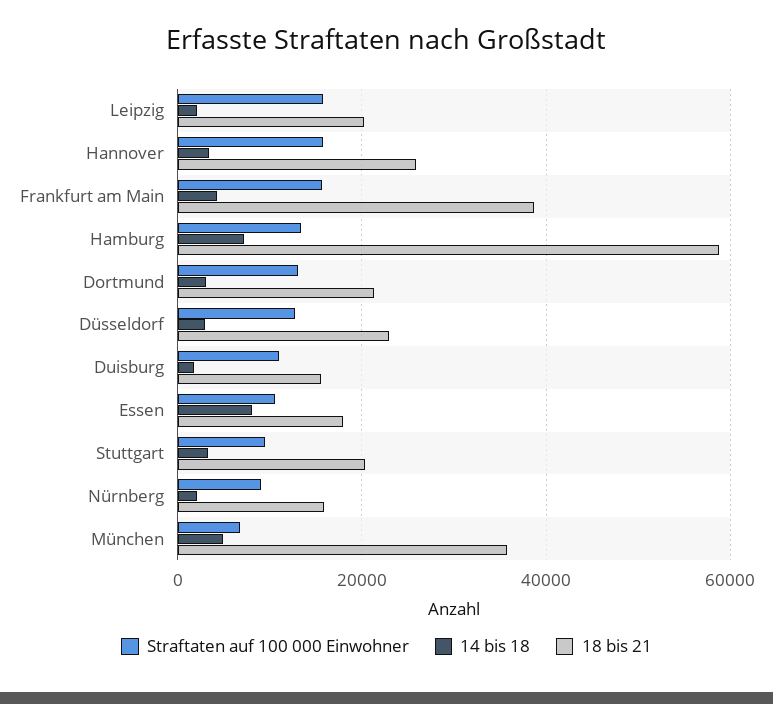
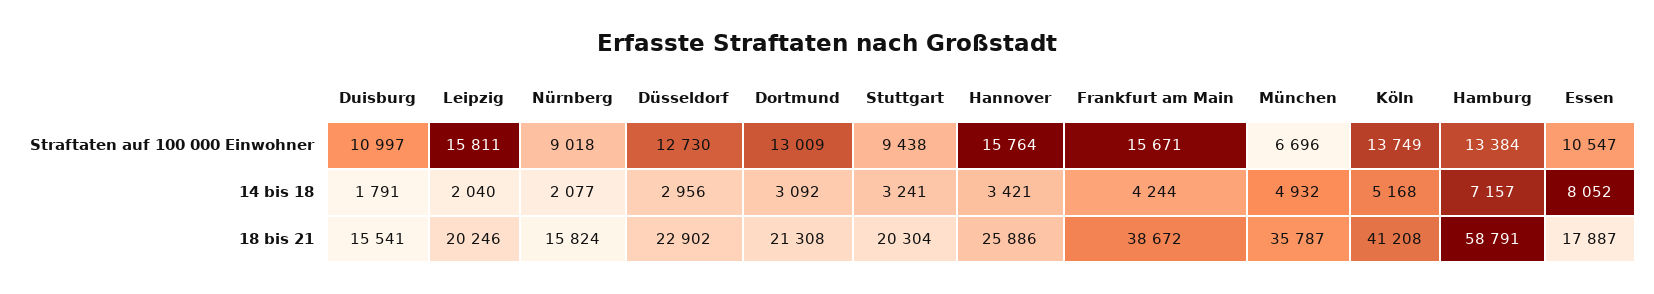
Straftaten auf 100 000 Einwohner, Köln: none -> 13749
14 bis 18, Köln: none -> 5168
18 bis 21, Köln: none -> 41208

